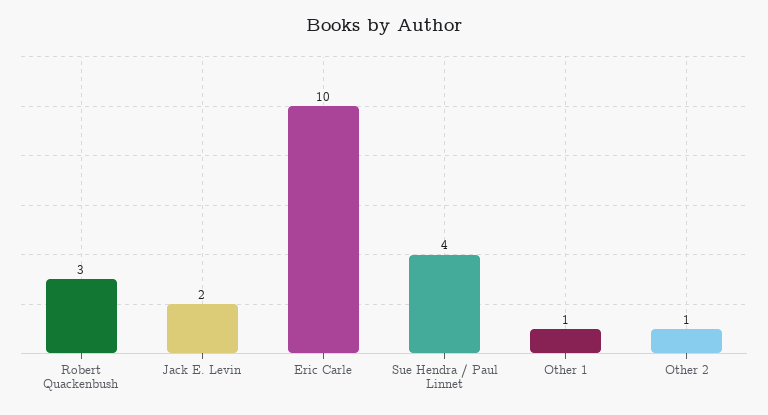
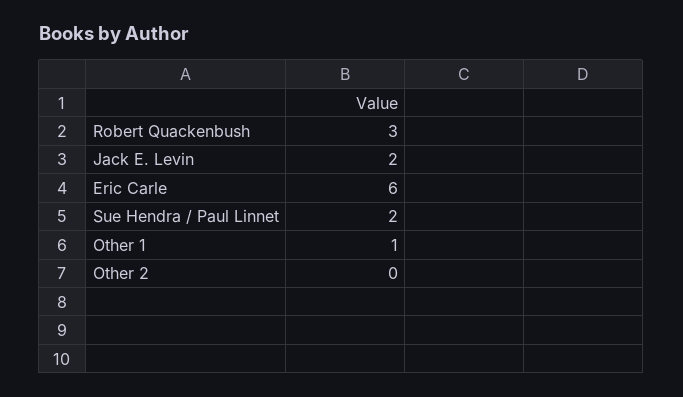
Eric Carle: 10 -> 6
Sue Hendra / Paul Linnet: 4 -> 2
Other 2: 1 -> 0

